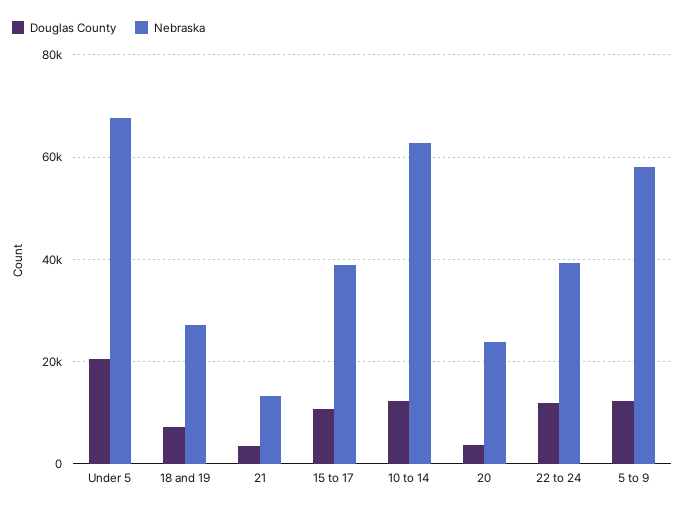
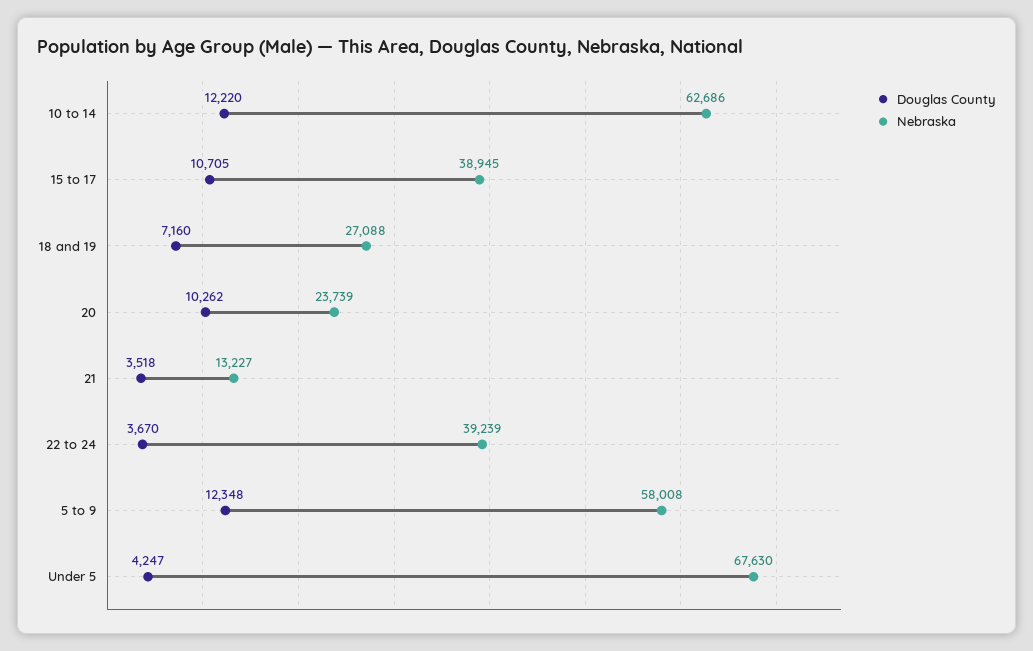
Douglas County, Under 5: 20000 -> 4247
Douglas County, 20: 4000 -> 10262
Douglas County, 22 to 24: 12000 -> 3670

